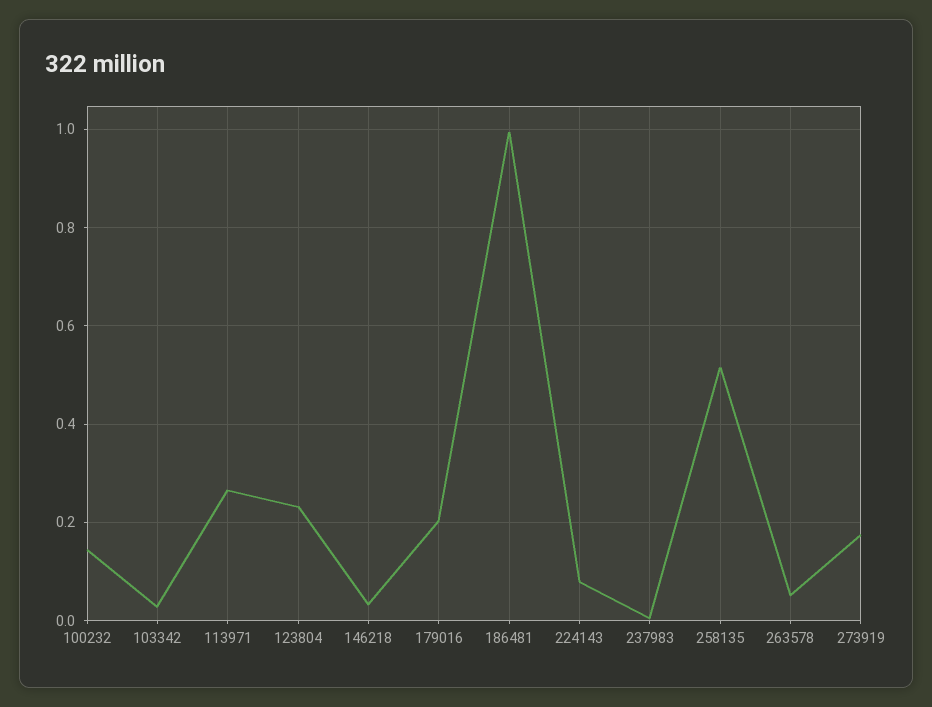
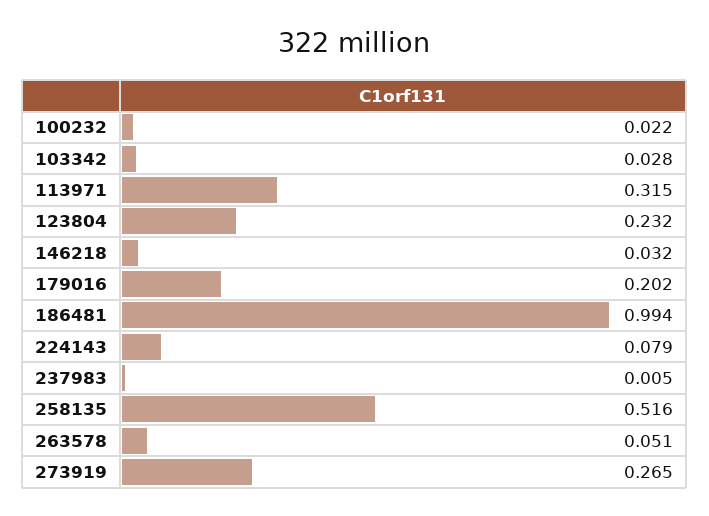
100232: 0.14 -> 0.022
113971: 0.26 -> 0.315
273919: 0.18 -> 0.265

